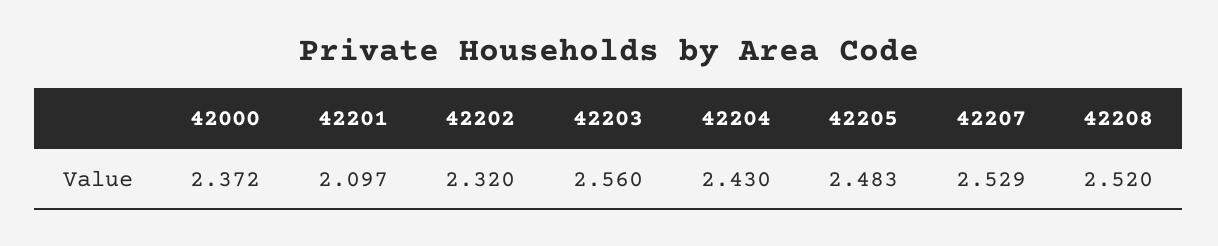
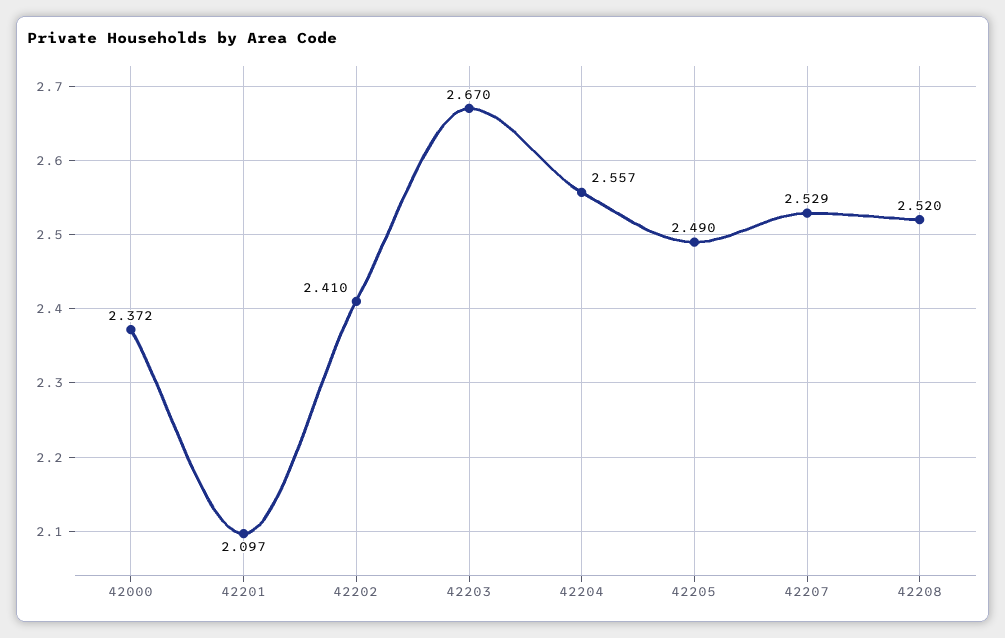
42202: 2.32 -> 2.41
42203: 2.56 -> 2.67
42204: 2.43 -> 2.557
42205: 2.483 -> 2.49

